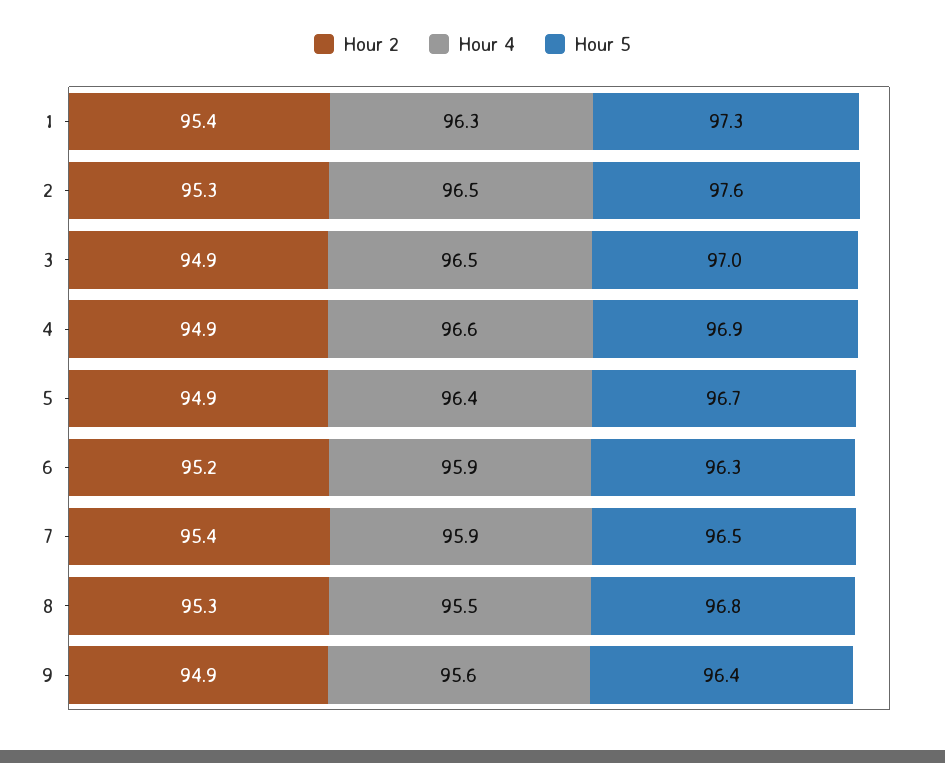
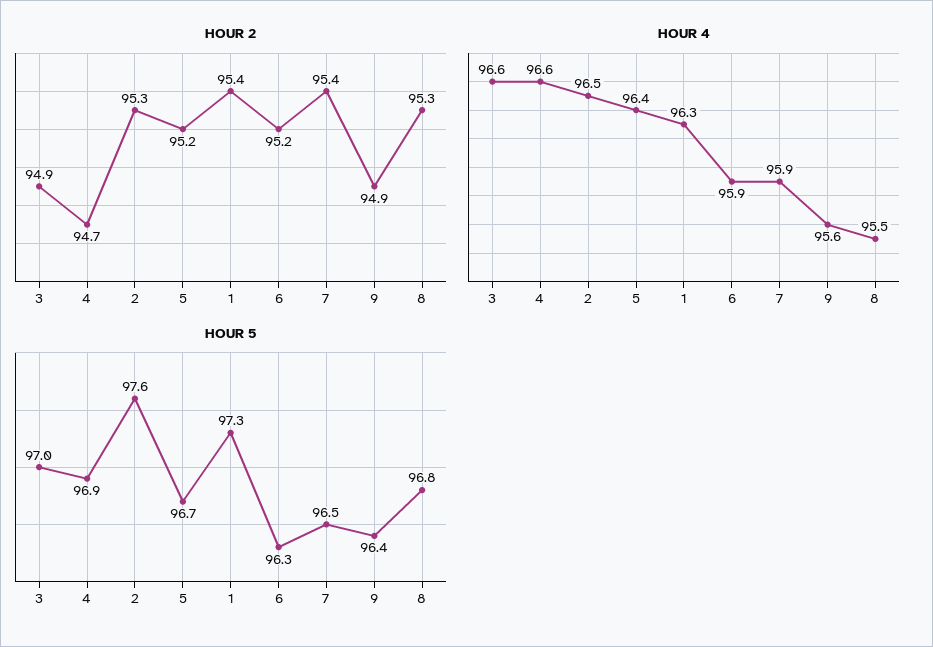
Hour 4, 3: 96.5 -> 96.6
Hour 2, 4: 94.9 -> 94.7
Hour 2, 5: 94.9 -> 95.2

